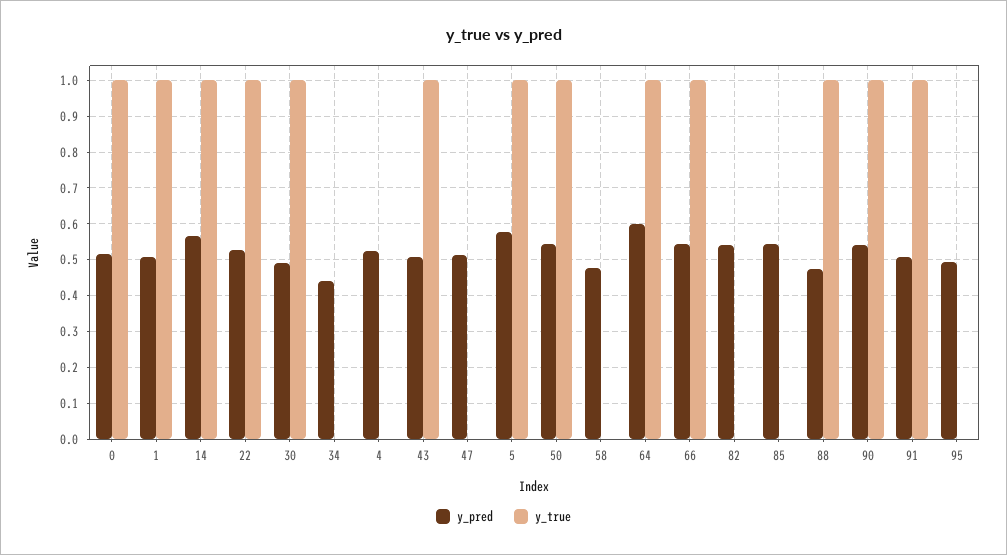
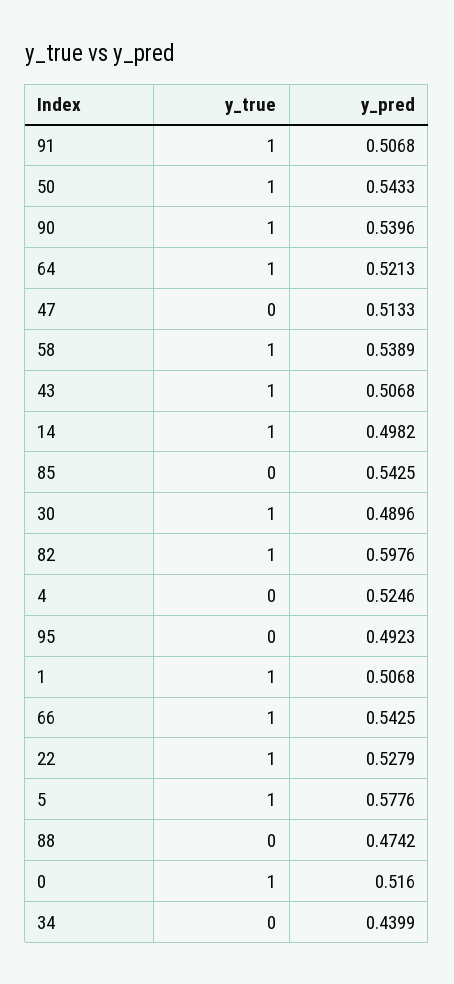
y_pred, 14: 0.56 -> 0.4982
y_pred, 58: 0.48 -> 0.5389
y_true, 58: 0 -> 1
y_pred, 64: 0.6 -> 0.5213
y_pred, 82: 0.54 -> 0.5976
y_true, 82: 0 -> 1
y_true, 88: 1 -> 0

